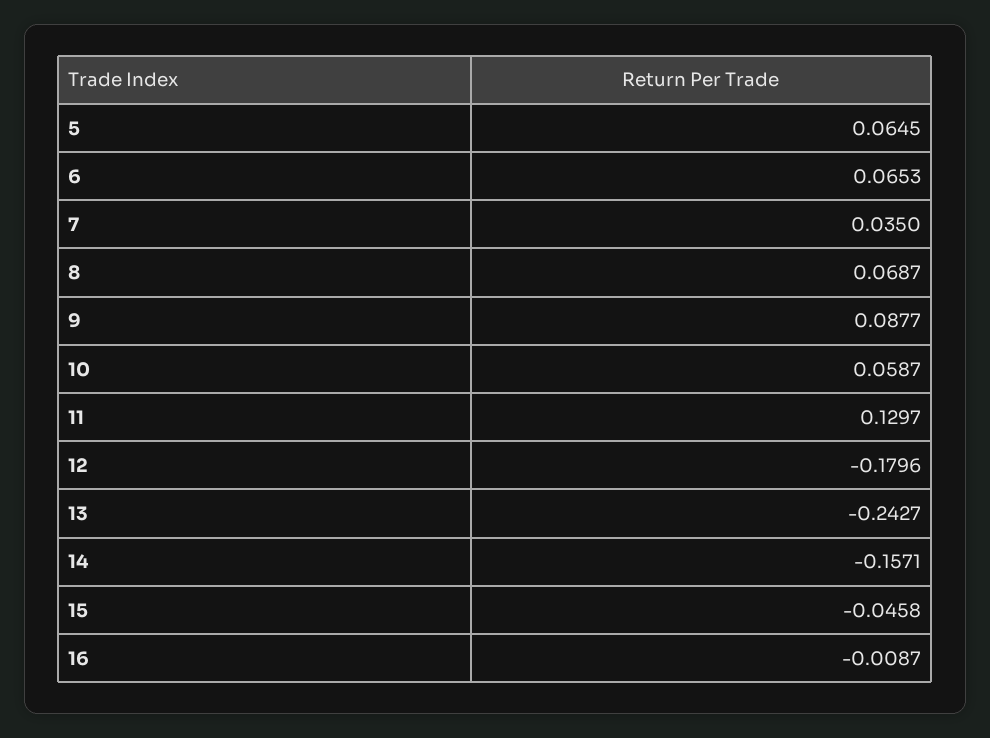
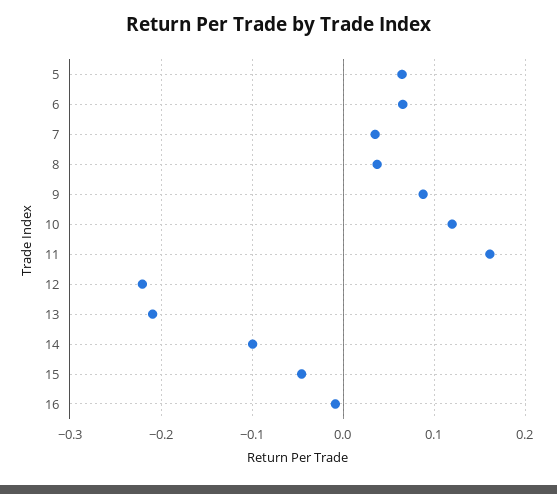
8: 0.0687 -> 0.04
10: 0.0587 -> 0.12
11: 0.1297 -> 0.16
12: -0.1796 -> -0.22
13: -0.2427 -> -0.21
14: -0.1571 -> -0.1

